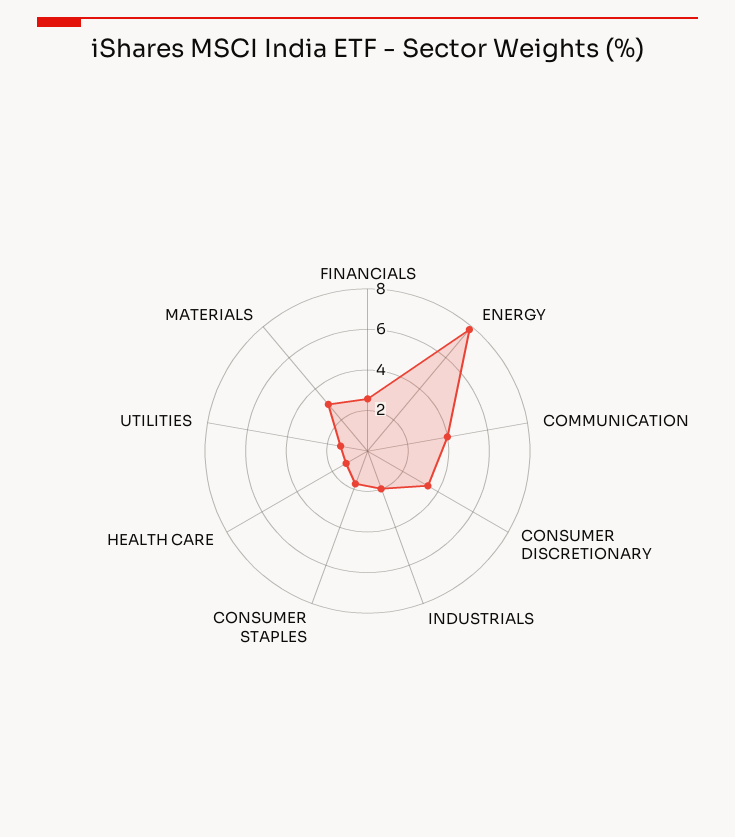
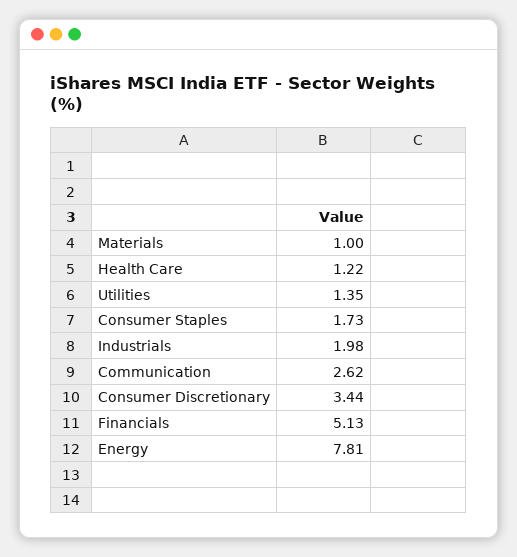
FINANCIALS: 2.5 -> 5.13
COMMUNICATION: 4 -> 2.62
MATERIALS: 3 -> 1

